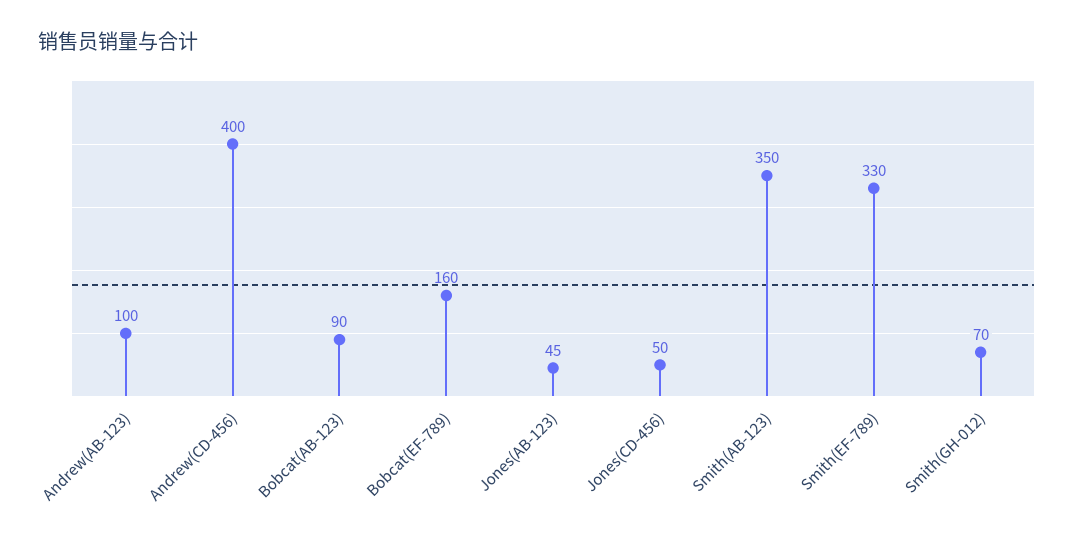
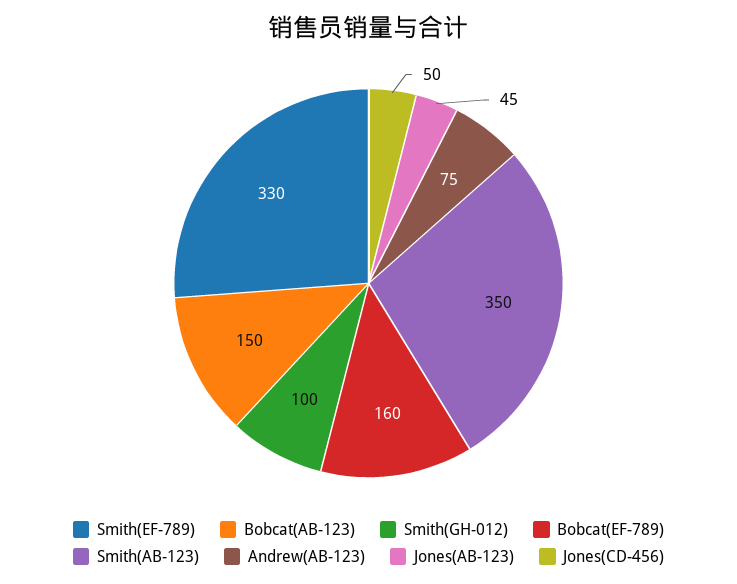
Andrew(AB-123): 100 -> 75
Andrew(CD-456): 400 -> none
Bobcat(AB-123): 90 -> 150
Smith(GH-012): 70 -> 100

